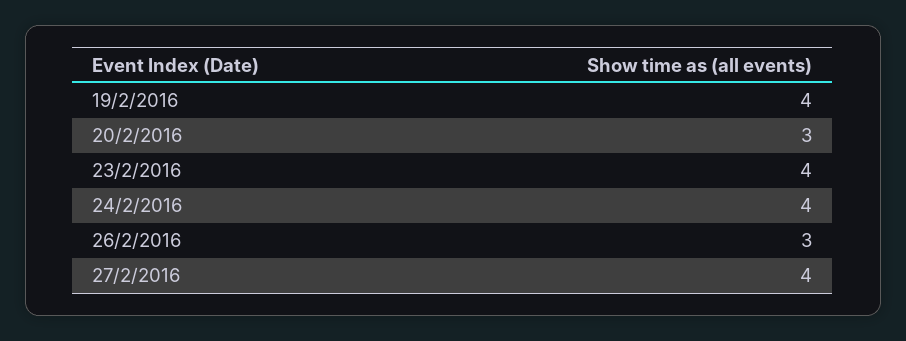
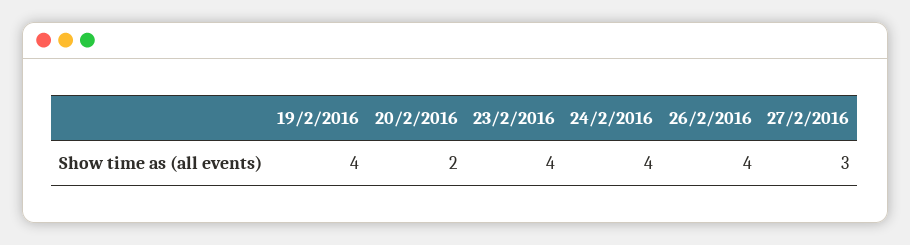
20/2/2016: 3 -> 2
26/2/2016: 3 -> 4
27/2/2016: 4 -> 3

